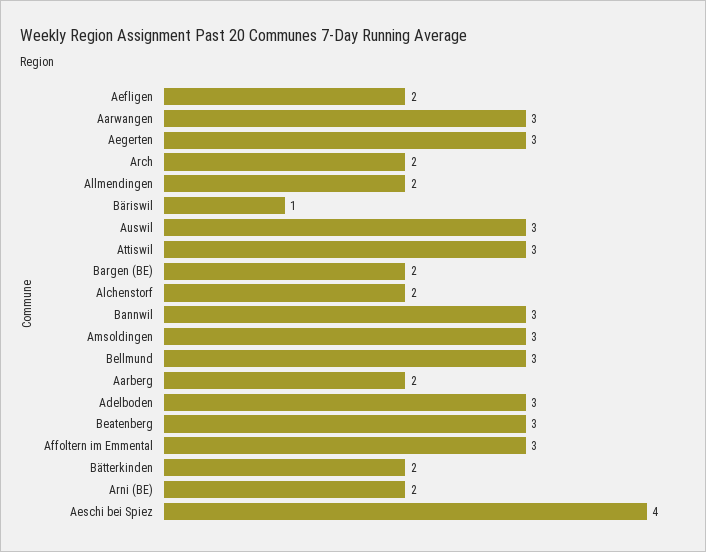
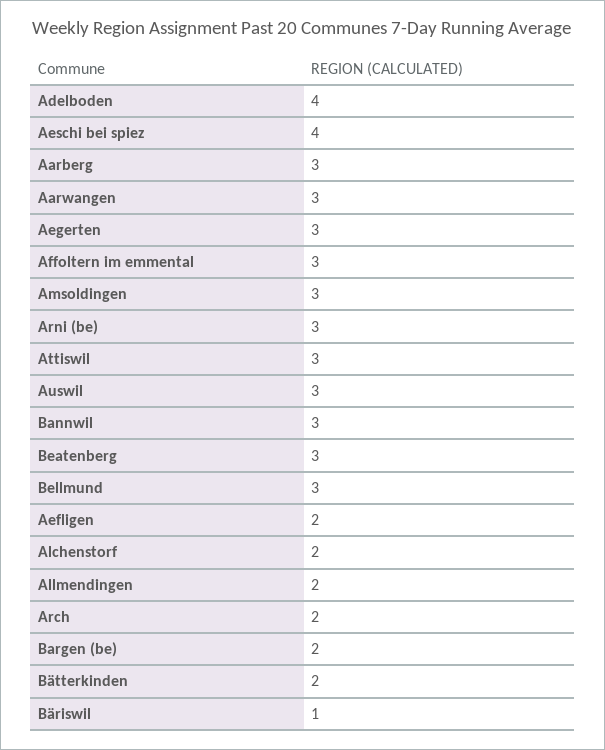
Aarberg: 2 -> 3
Adelboden: 3 -> 4
Arni (BE): 2 -> 3

